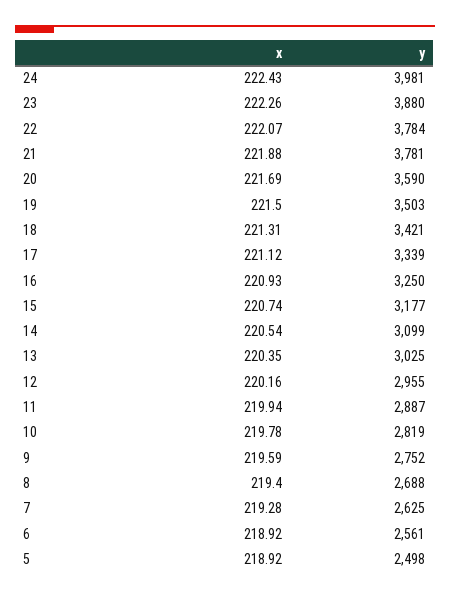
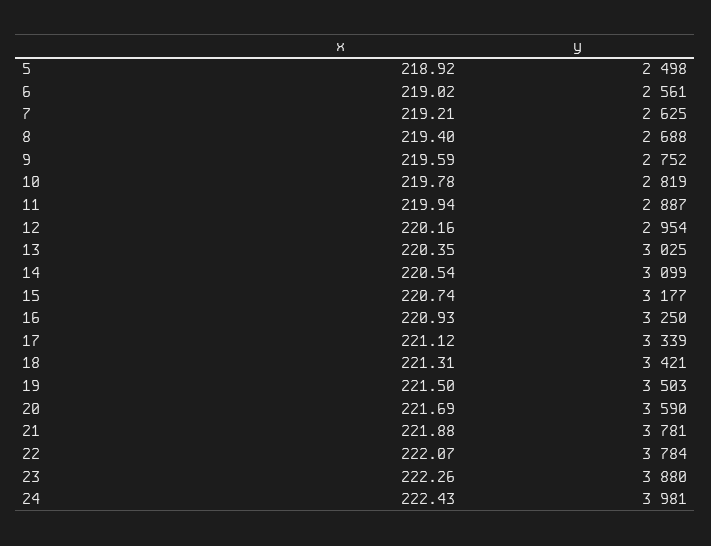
y, 12: 2955 -> 2954
x, 7: 219.28 -> 219.21
x, 6: 218.92 -> 219.02

